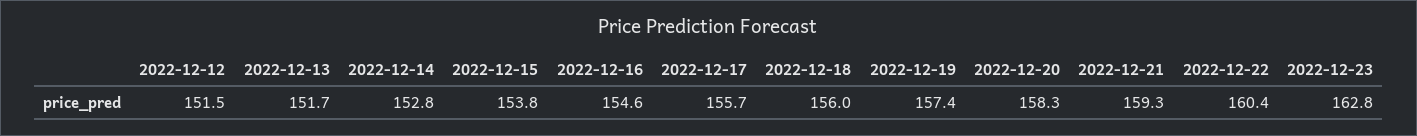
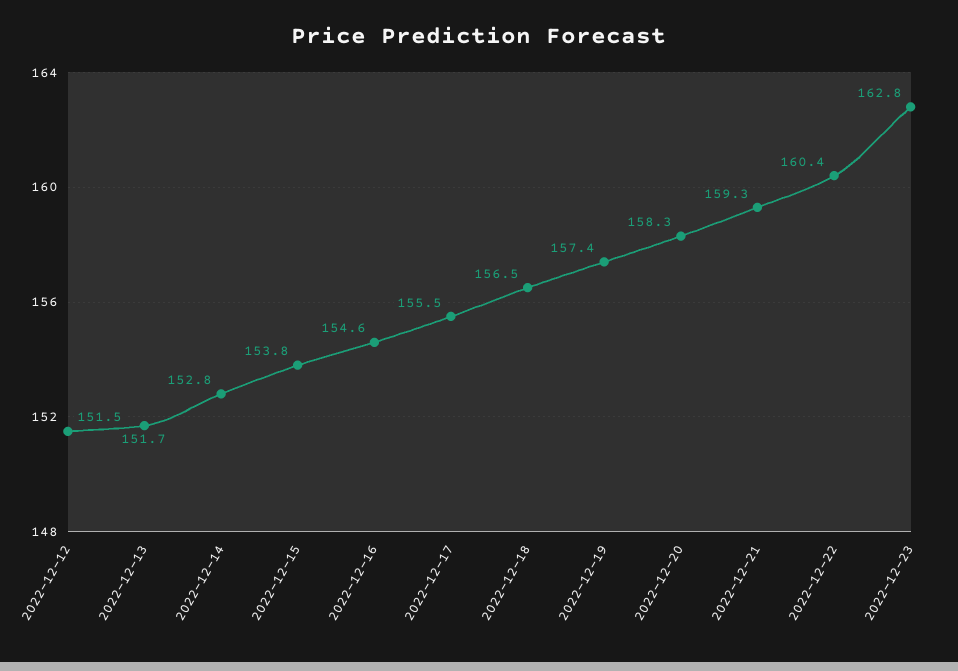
2022-12-17: 155.7 -> 155.5
2022-12-18: 156 -> 156.5

